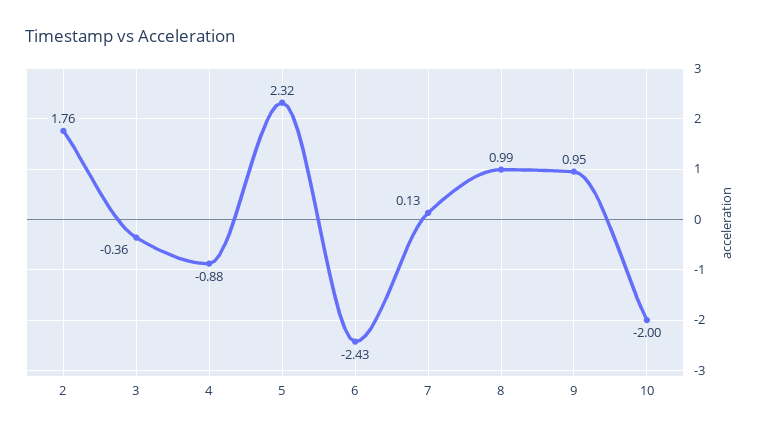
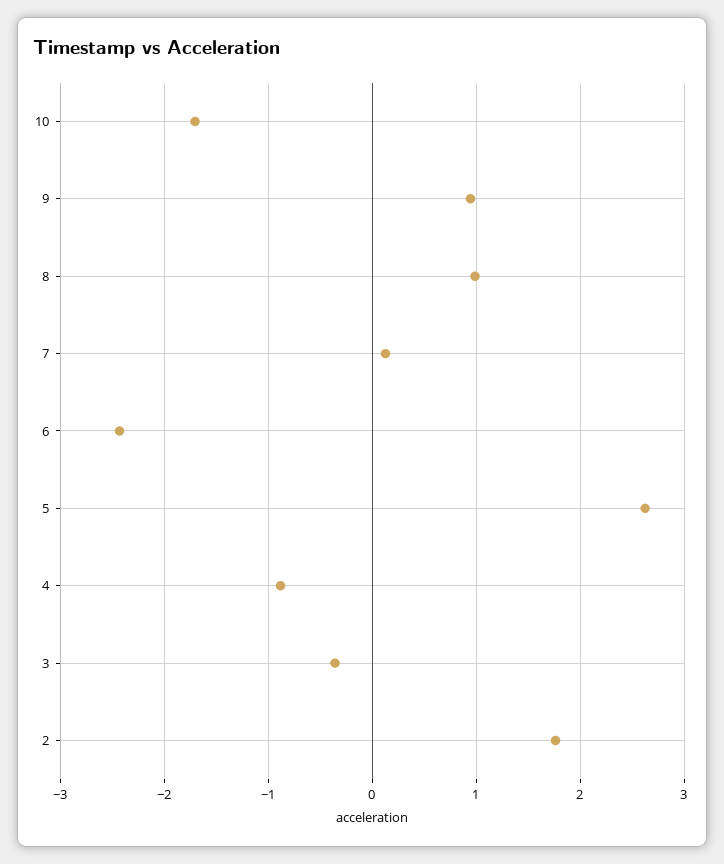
5: 2.32 -> 2.6
10: -2 -> -1.7

